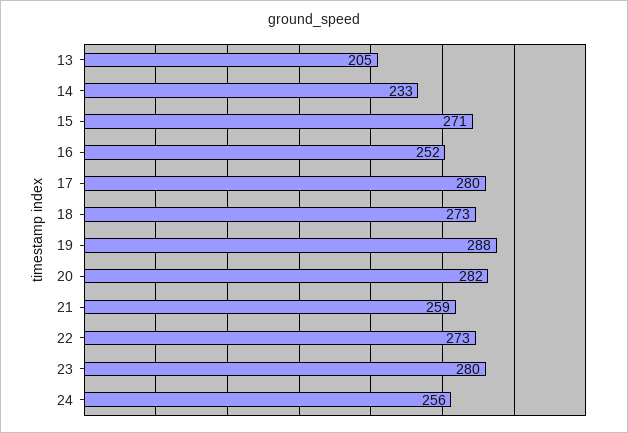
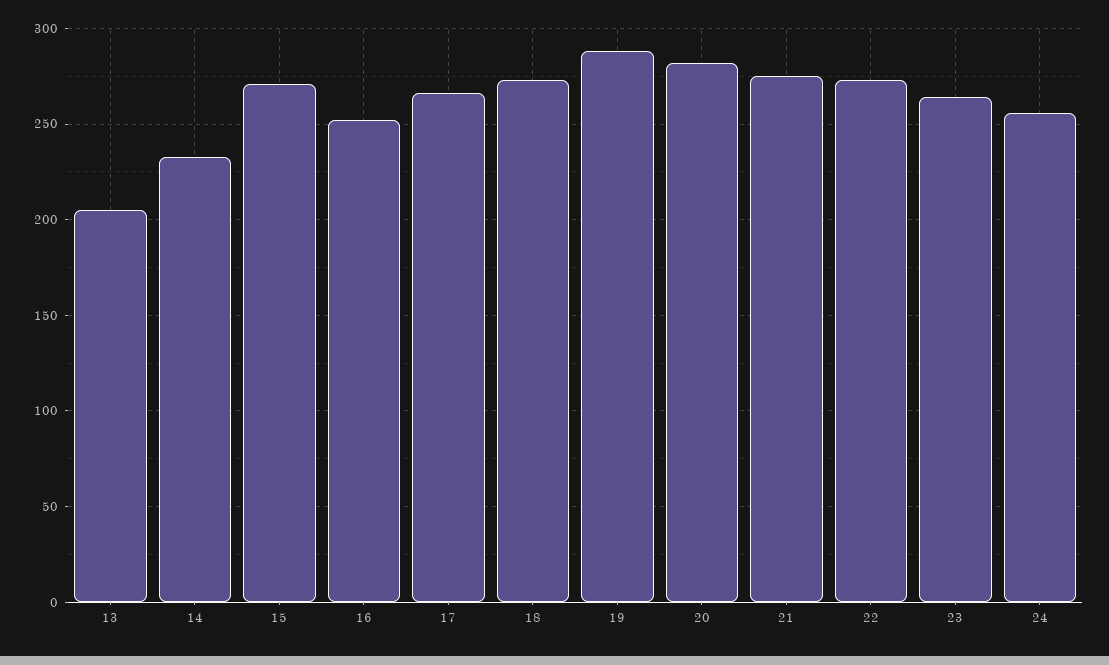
17: 280 -> 265
21: 259 -> 275
23: 280 -> 265

